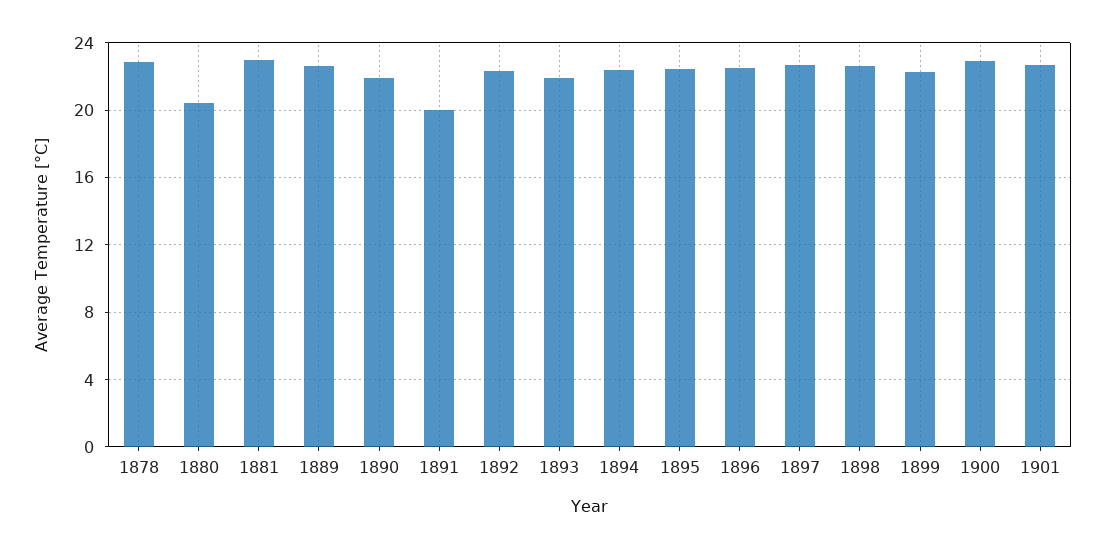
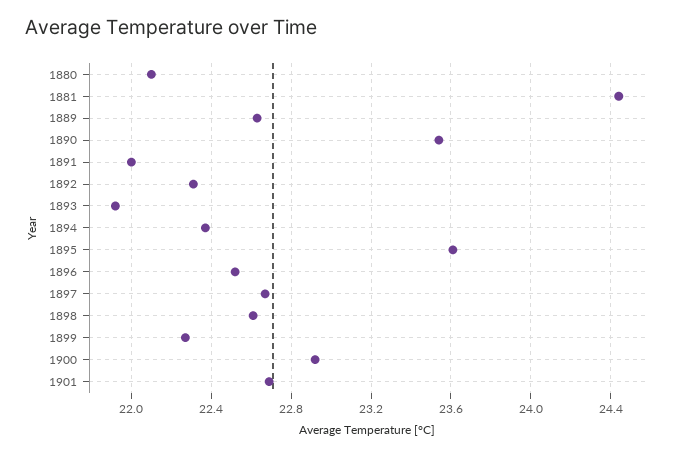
1878: 23 -> none
1880: 20.5 -> 22.1
1881: 23 -> 24.45
1890: 22 -> 23.55
1891: 20 -> 22
1895: 22.5 -> 23.6

